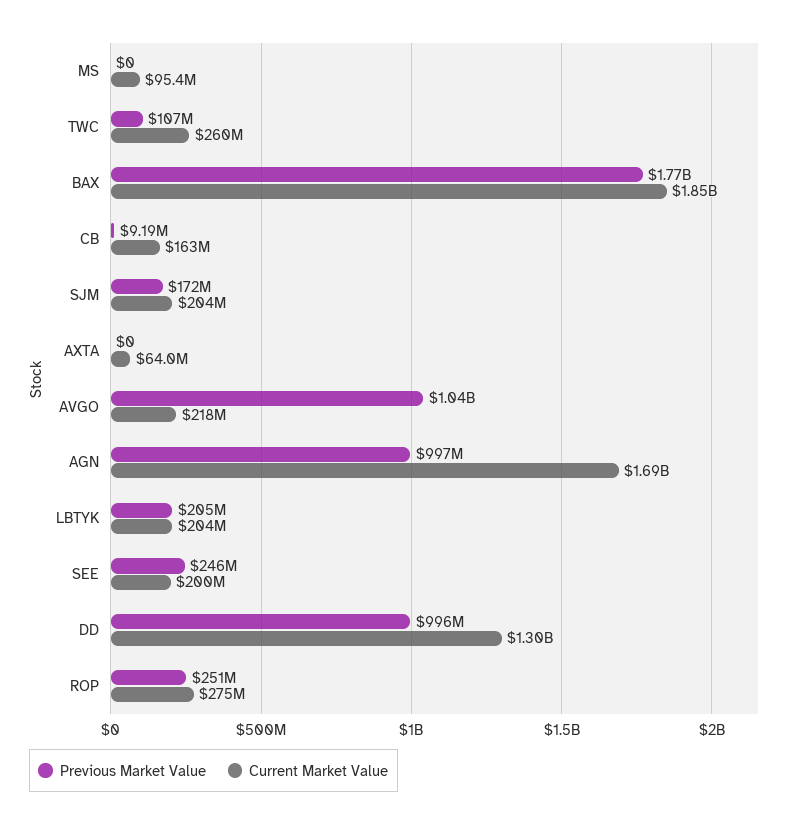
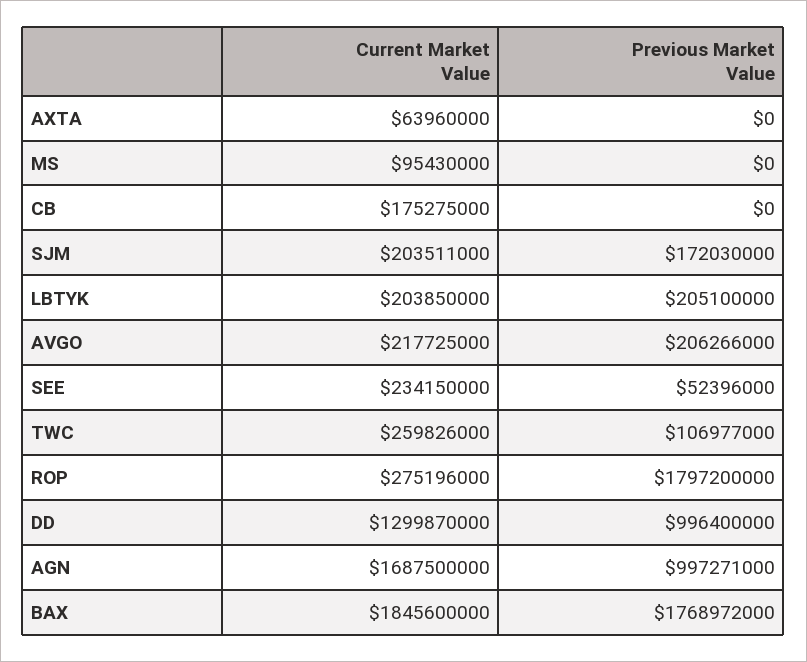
Previous Market Value, CB: 9190000 -> 0
Current Market Value, CB: 163000000 -> 175275000
Previous Market Value, AVGO: 1040000000 -> 206266000
Previous Market Value, SEE: 246000000 -> 52396000
Current Market Value, SEE: 200000000 -> 234150000
Previous Market Value, ROP: 251000000 -> 1797200000

